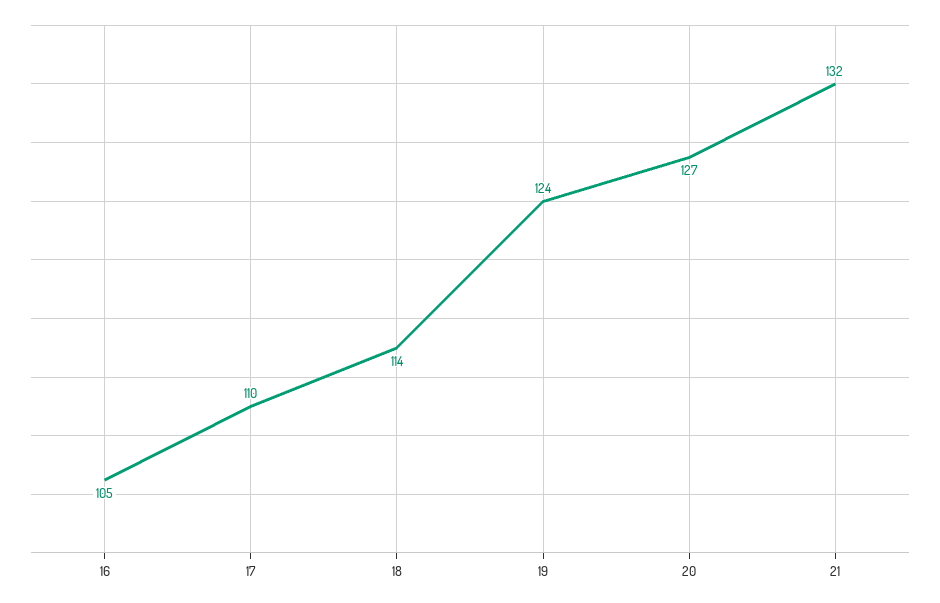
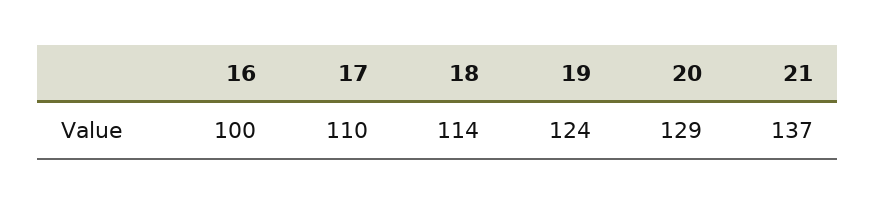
16: 105 -> 100
20: 127 -> 129
21: 132 -> 137

